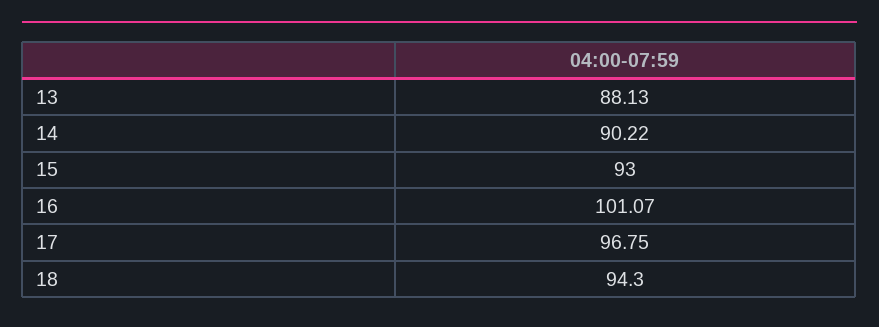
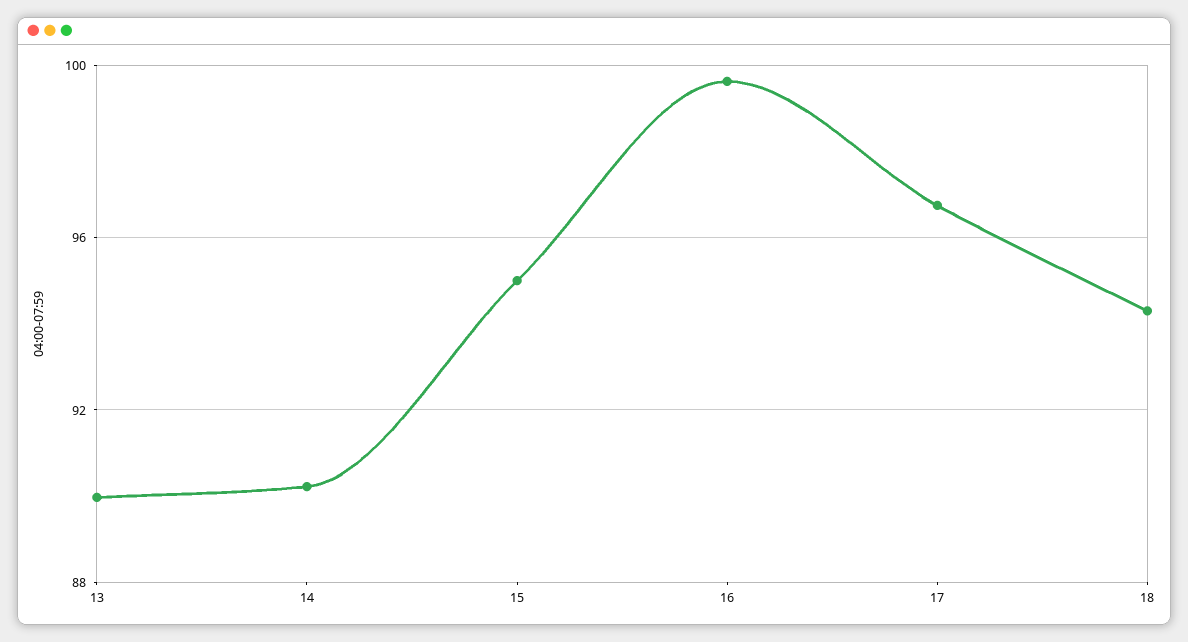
13: 88.13 -> 90
15: 93 -> 95
16: 101.07 -> 99.5

